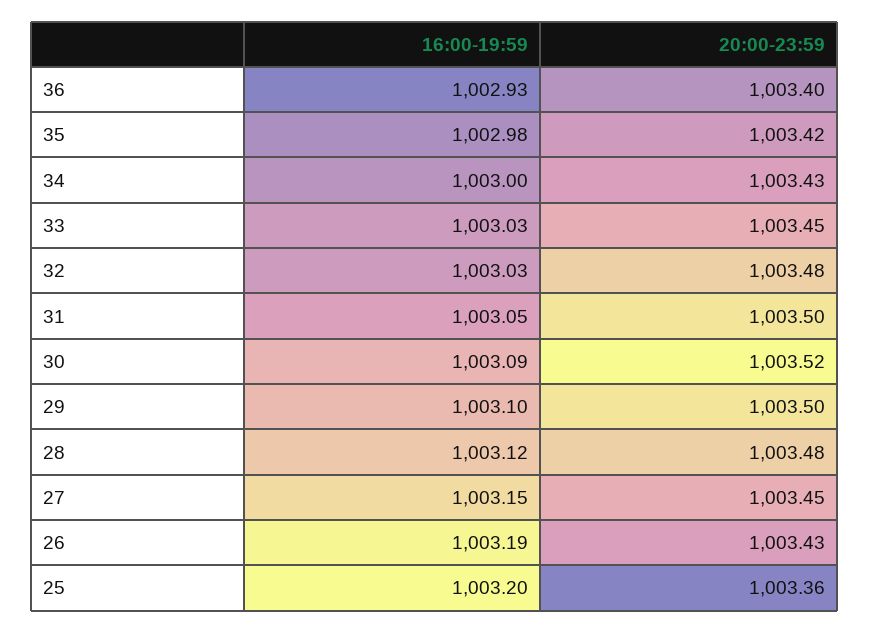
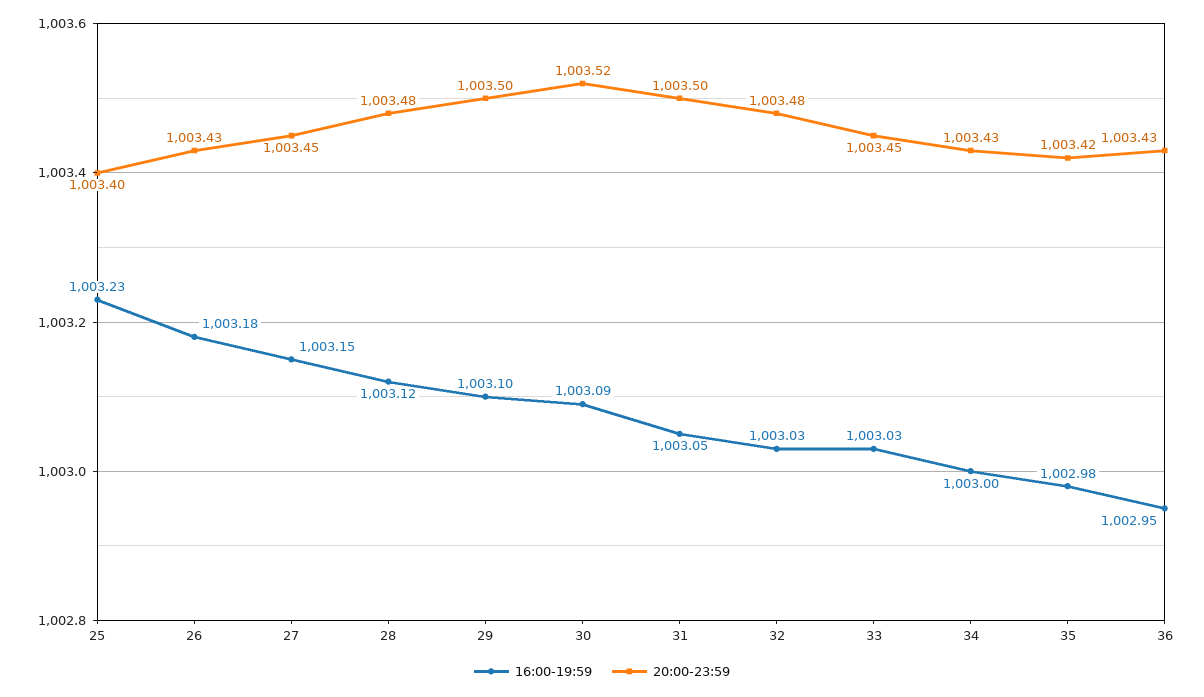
16:00-19:59, 36: 1002.93 -> 1002.95
20:00-23:59, 36: 1003.4 -> 1003.43
16:00-19:59, 26: 1003.19 -> 1003.18
16:00-19:59, 25: 1003.2 -> 1003.23
20:00-23:59, 25: 1003.36 -> 1003.4

